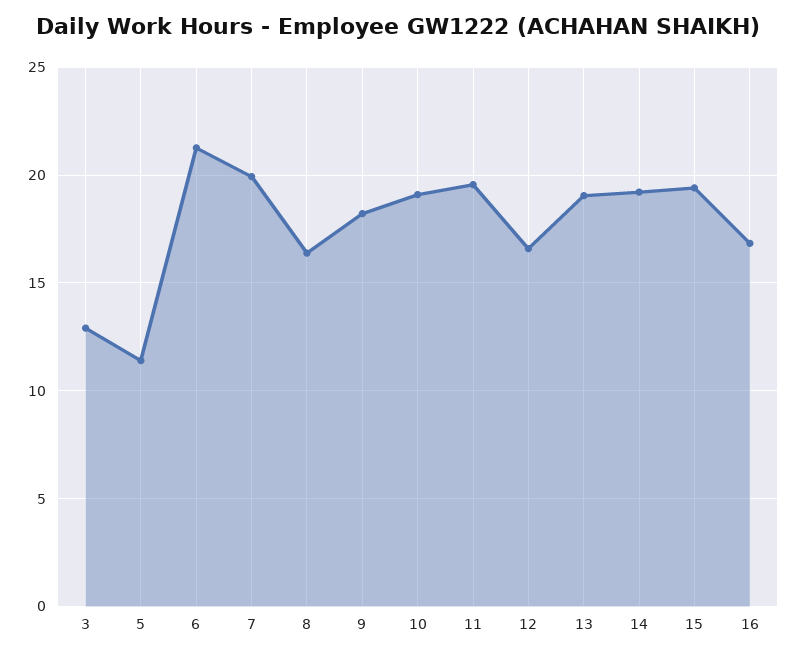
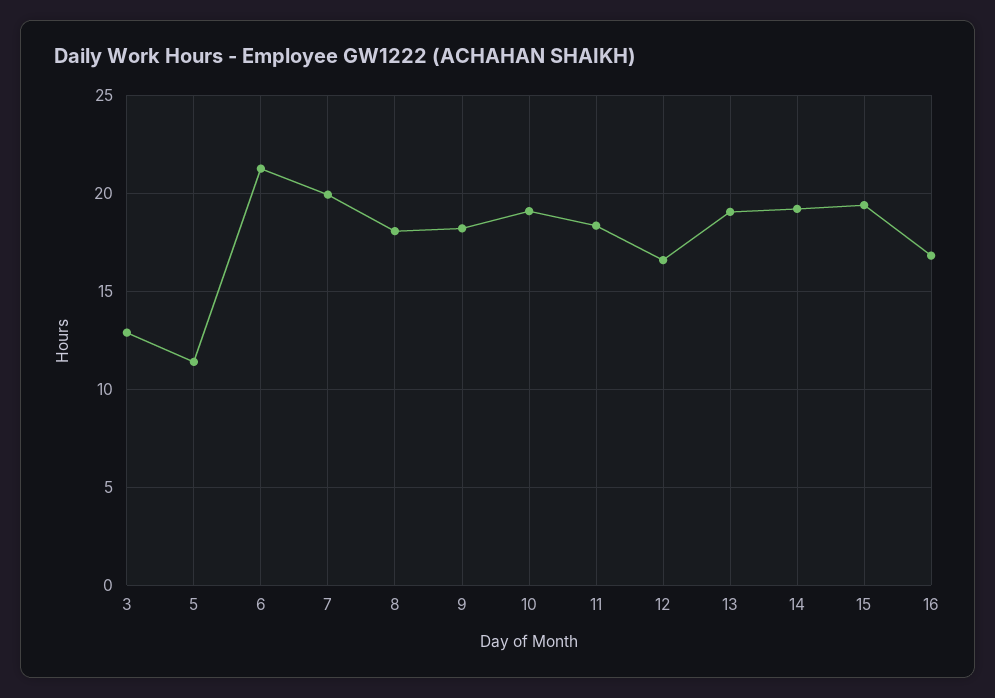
8: 16.5 -> 18
11: 19.5 -> 18.5

